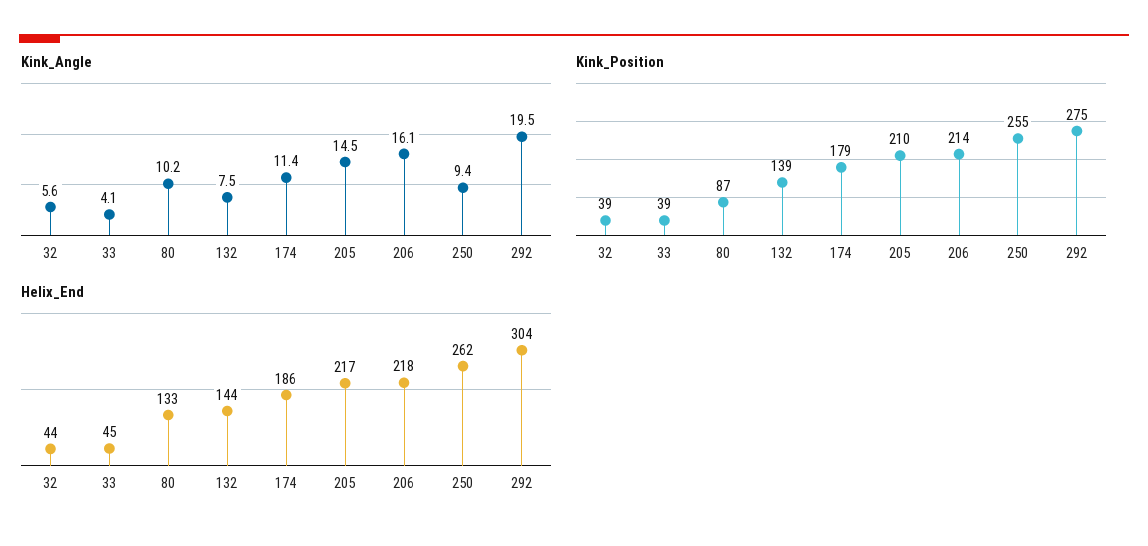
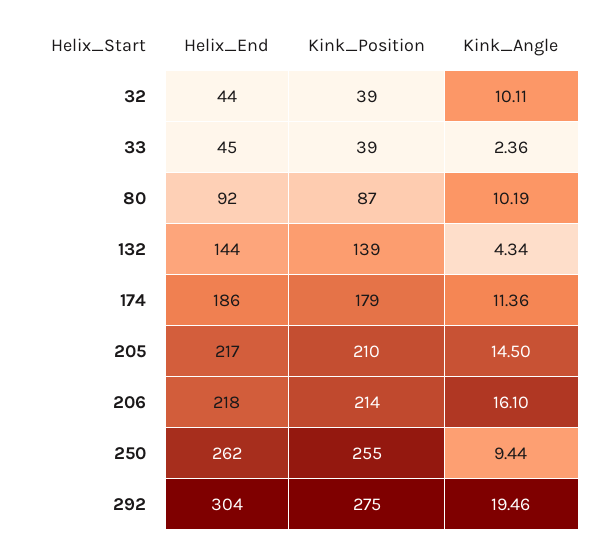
Kink_Angle, 32: 5.6 -> 10.11
Kink_Angle, 33: 4.1 -> 2.36
Kink_Angle, 132: 7.5 -> 4.34
Helix_End, 80: 133 -> 92

